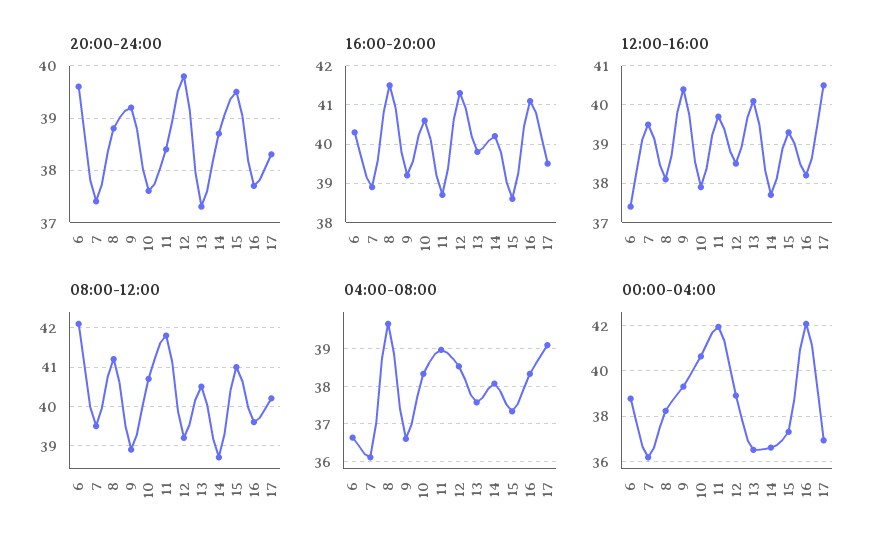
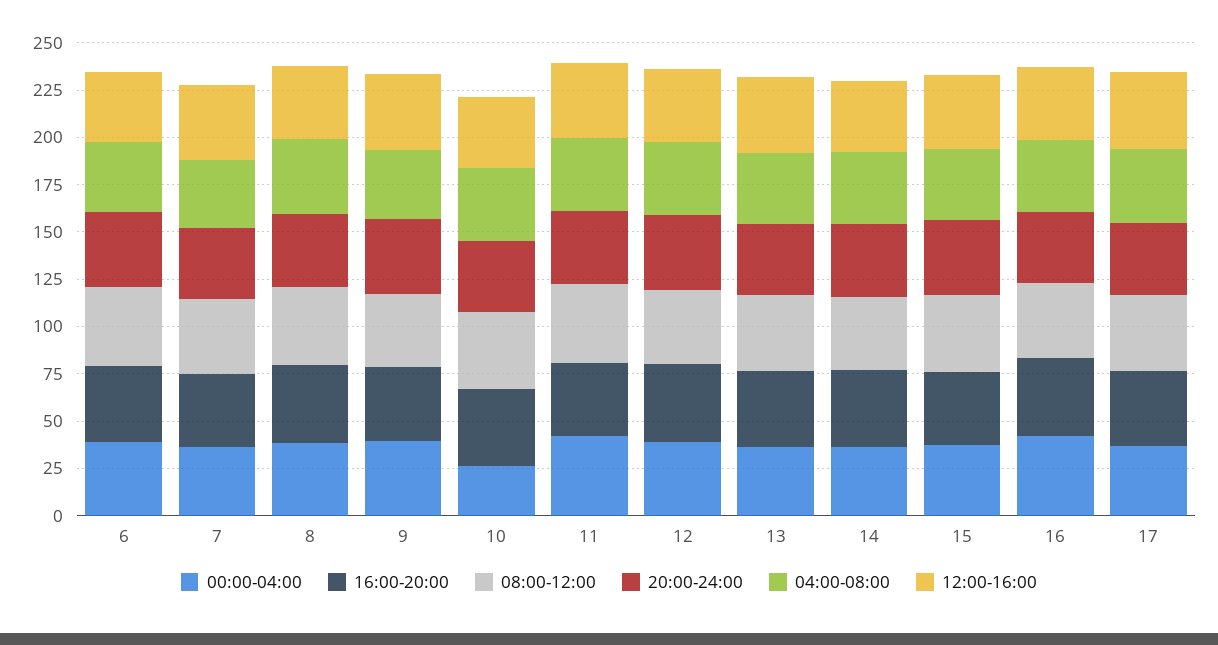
00:00-04:00, 10: 40.5 -> 25

